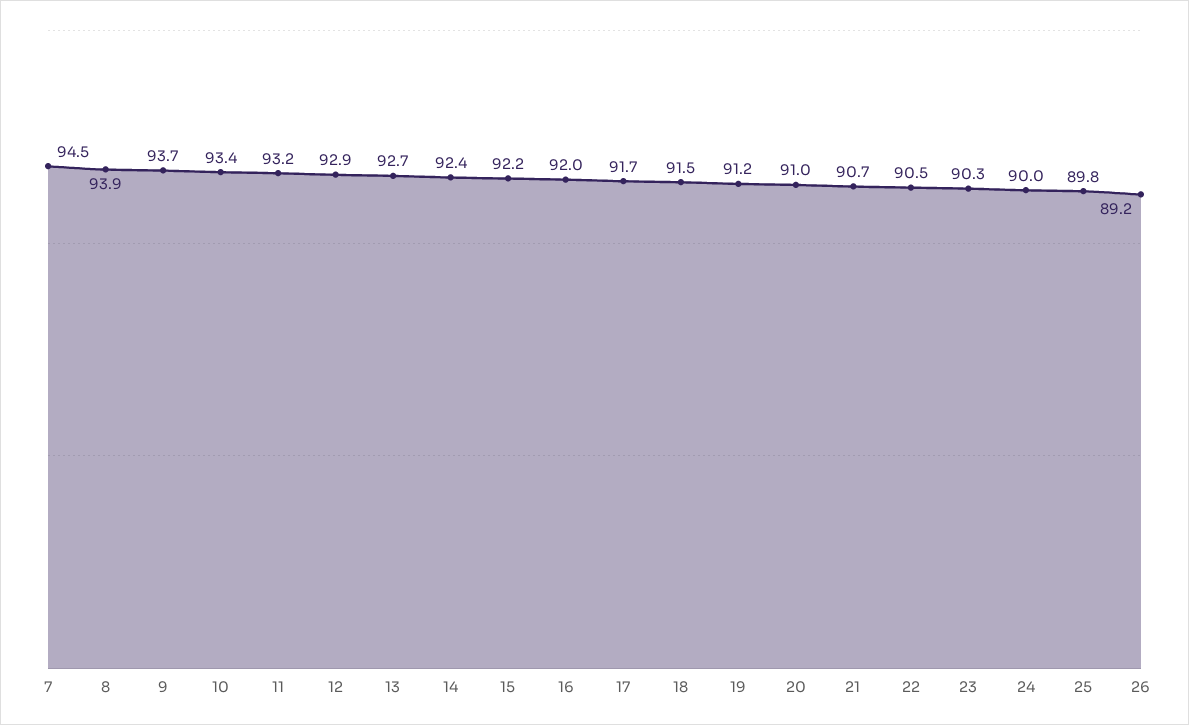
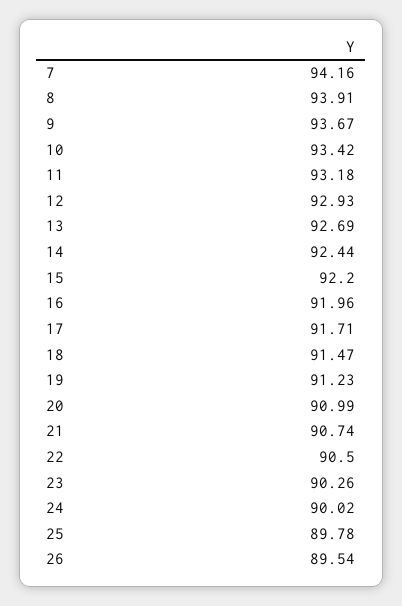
7: 94.5 -> 94.16
26: 89.2 -> 89.54

